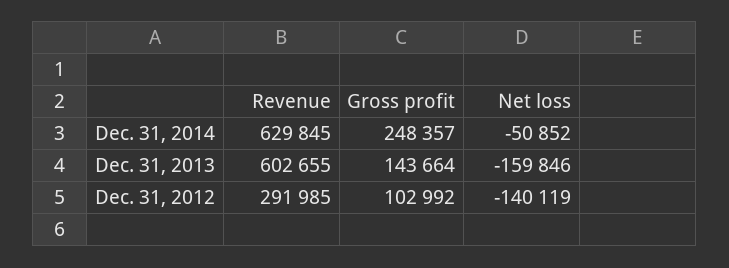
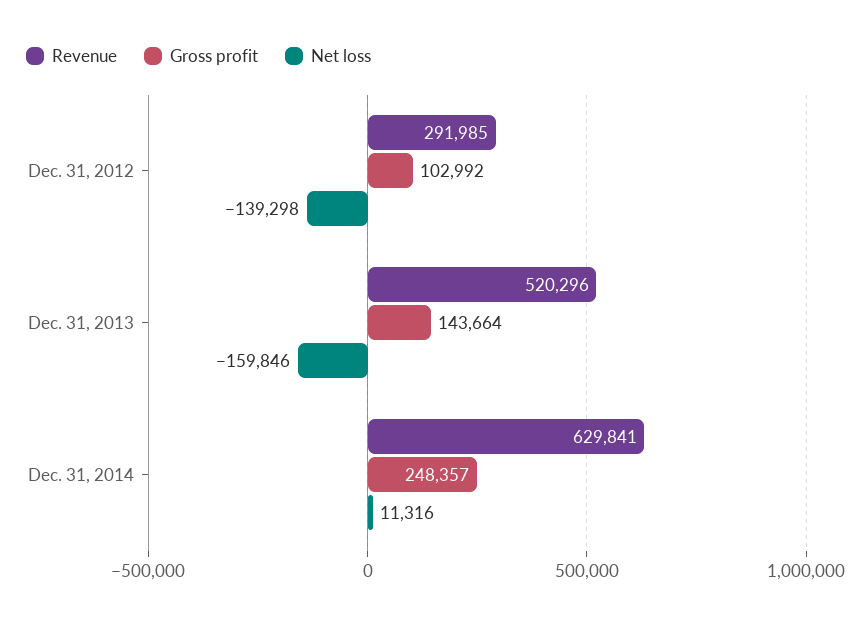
Revenue, Dec. 31, 2014: 629845 -> 629841
Net loss, Dec. 31, 2014: -50852 -> 11316
Revenue, Dec. 31, 2013: 602655 -> 520296
Net loss, Dec. 31, 2012: -140119 -> -139298

